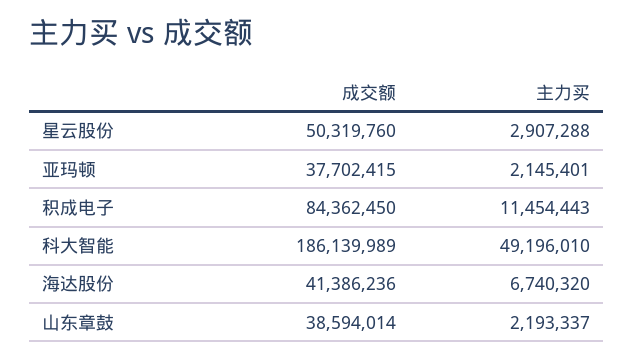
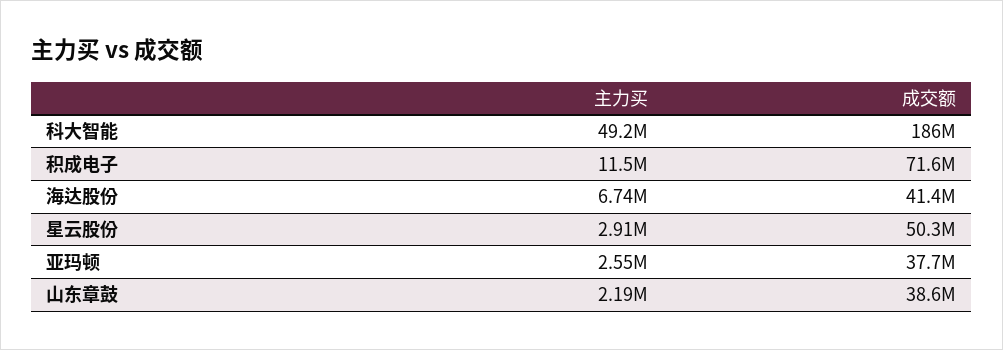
主力买, 亚玛顿: 2145401 -> 2550000
成交额, 积成电子: 84362450 -> 71600000

